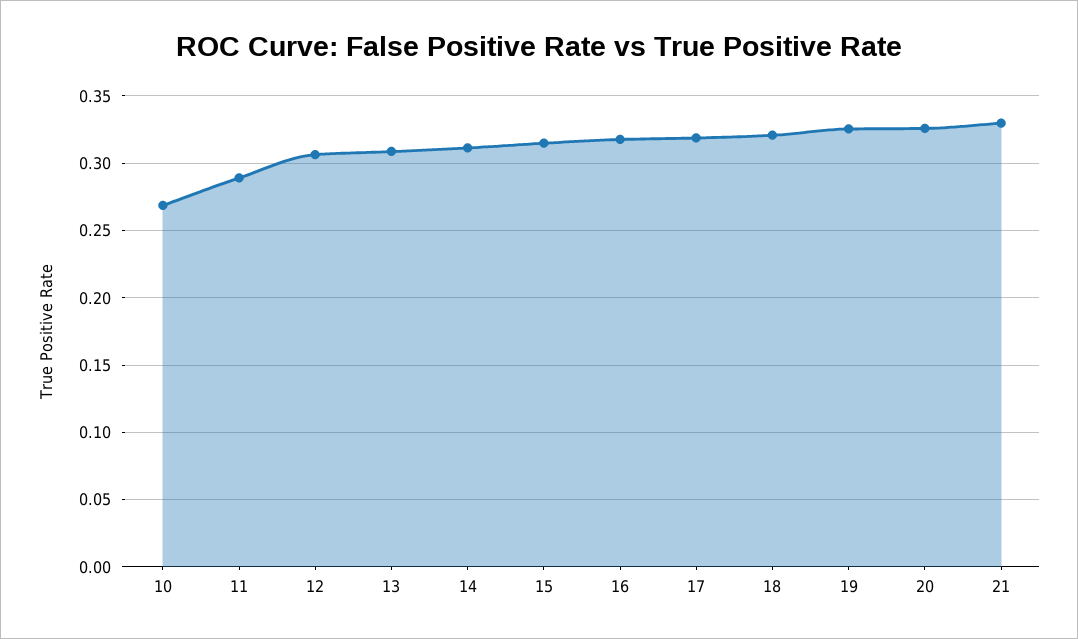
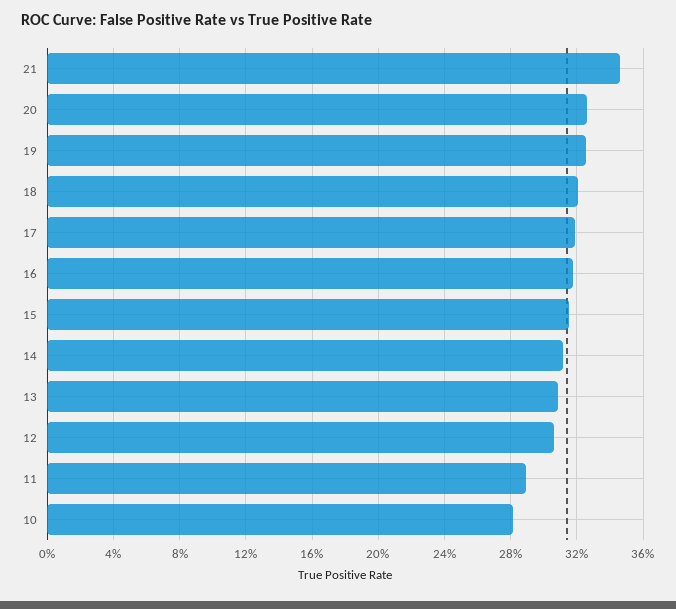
10: 0.27 -> 0.28
21: 0.33 -> 0.345

